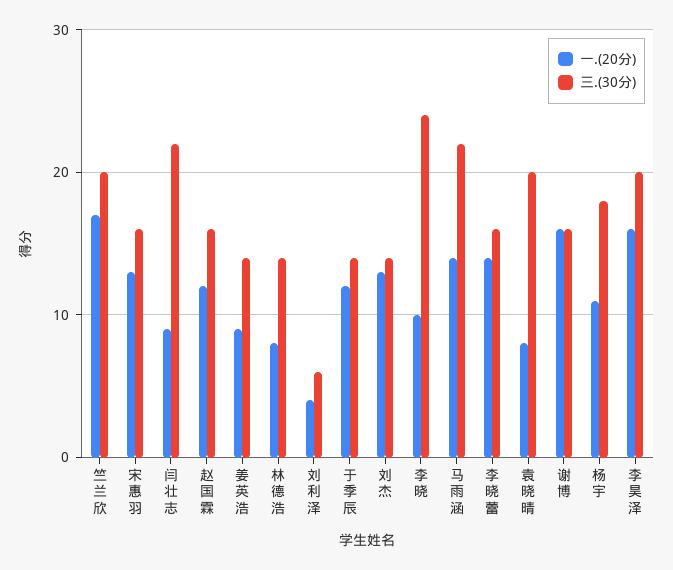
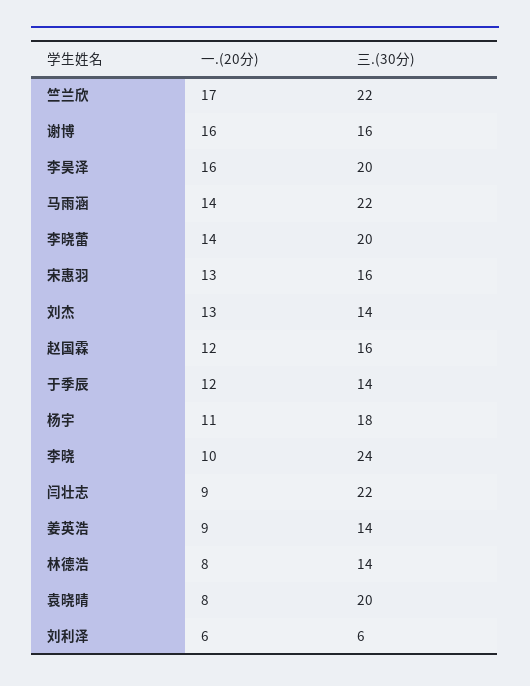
三.(30分), 竺兰欣: 20 -> 22
一.(20分), 刘利泽: 4 -> 6
三.(30分), 李晓蕾: 16 -> 20

